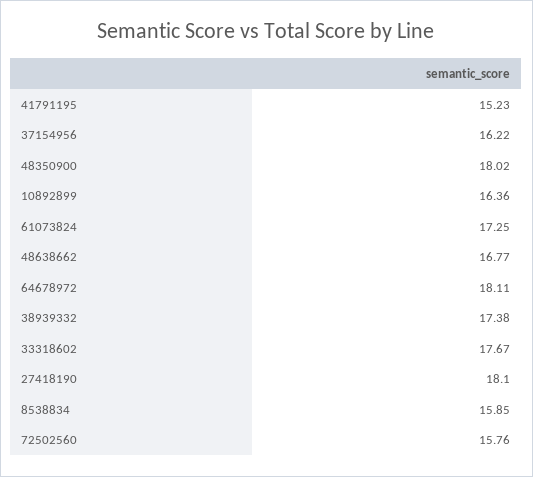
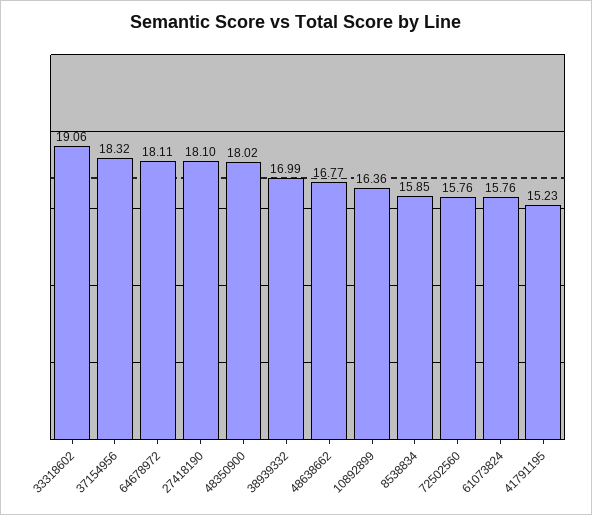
37154956: 16.22 -> 18.32
61073824: 17.25 -> 15.76
38939332: 17.38 -> 16.99
33318602: 17.67 -> 19.06

